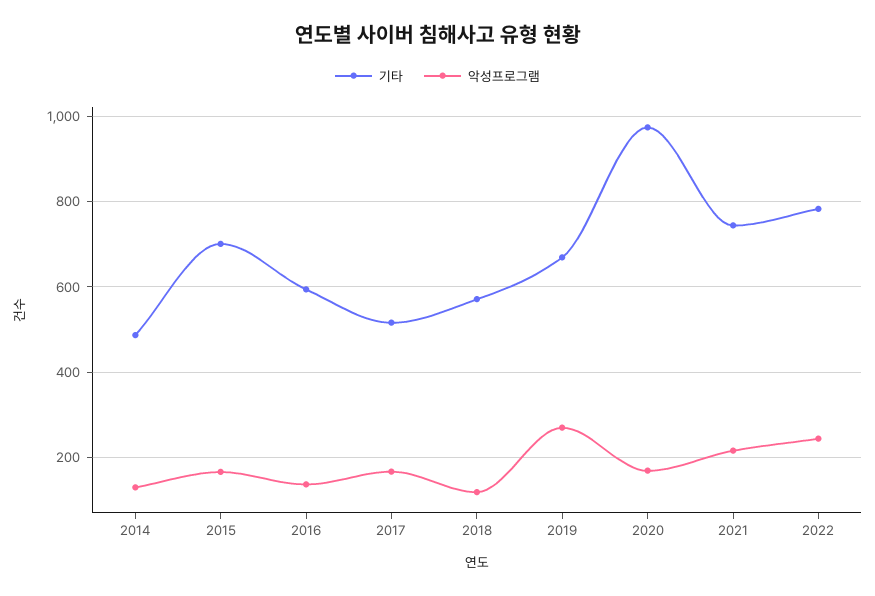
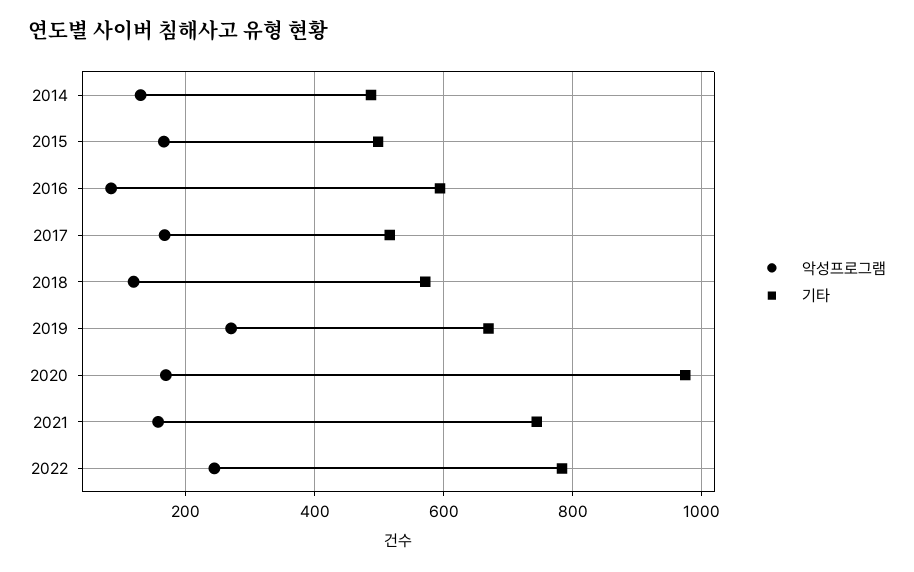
기타, 2015: 700 -> 500
악성프로그램, 2016: 140 -> 80
악성프로그램, 2021: 220 -> 160

